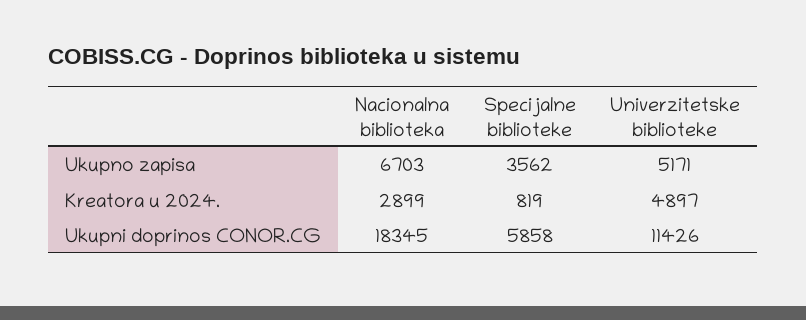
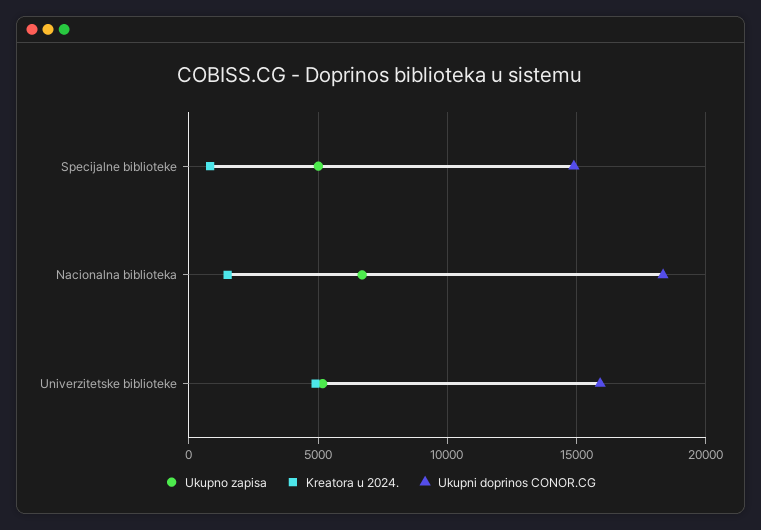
Ukupno zapisa, Specijalne biblioteke: 3562 -> 5000
Kreatora u 2024., Nacionalna biblioteka: 2899 -> 1500
Ukupni doprinos CONOR.CG, Specijalne biblioteke: 5858 -> 15000
Ukupni doprinos CONOR.CG, Univerzitetske biblioteke: 11426 -> 16000

